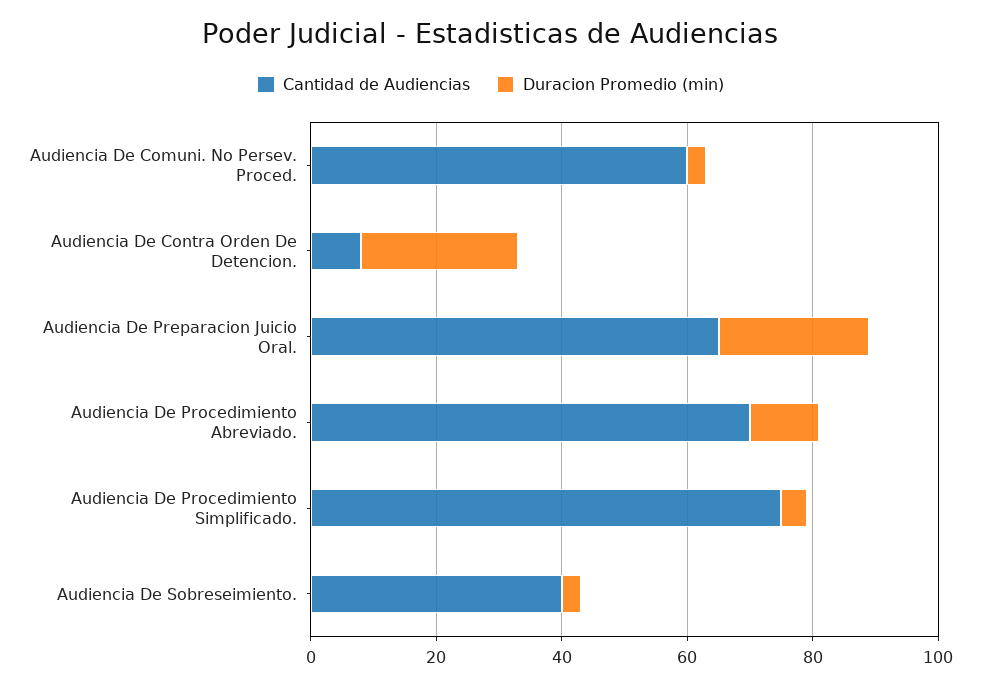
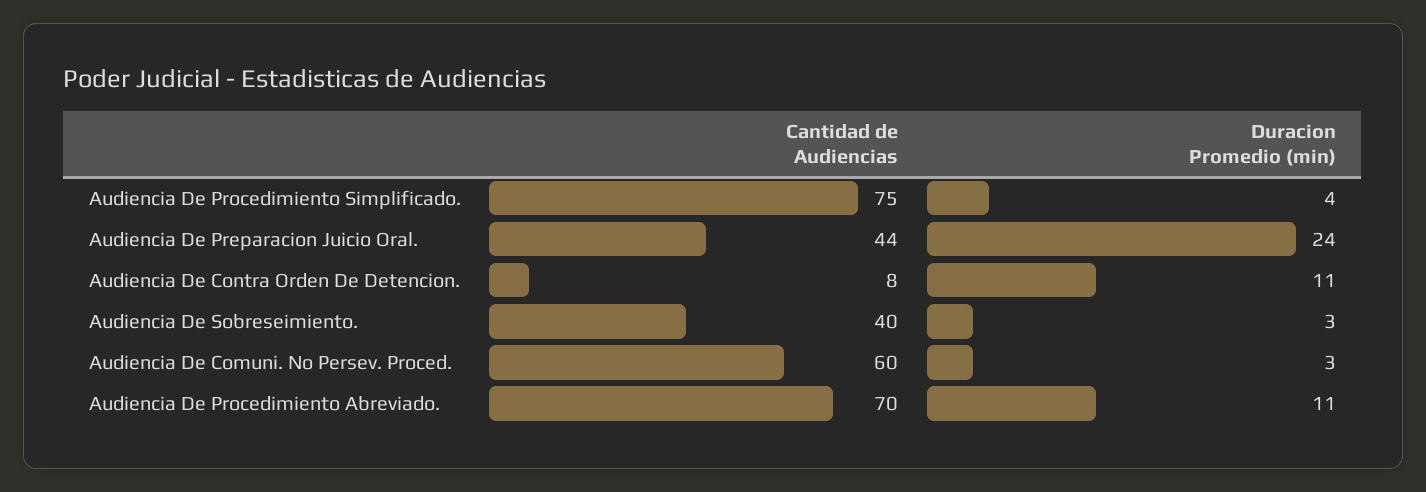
Duracion Promedio (min), Audiencia De Contra Orden De Detencion.: 25 -> 11
Cantidad de Audiencias, Audiencia De Preparacion Juicio Oral.: 65 -> 44

